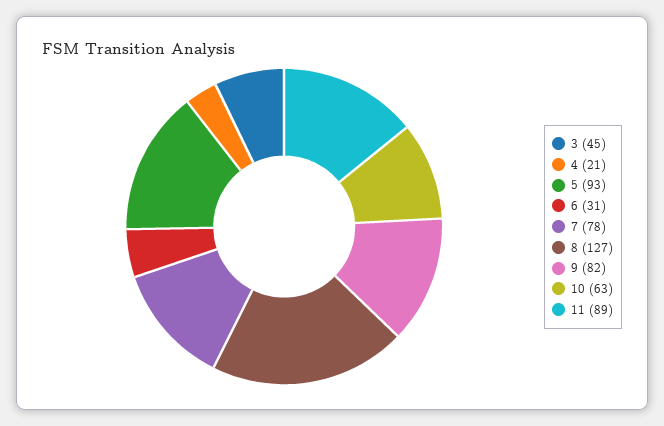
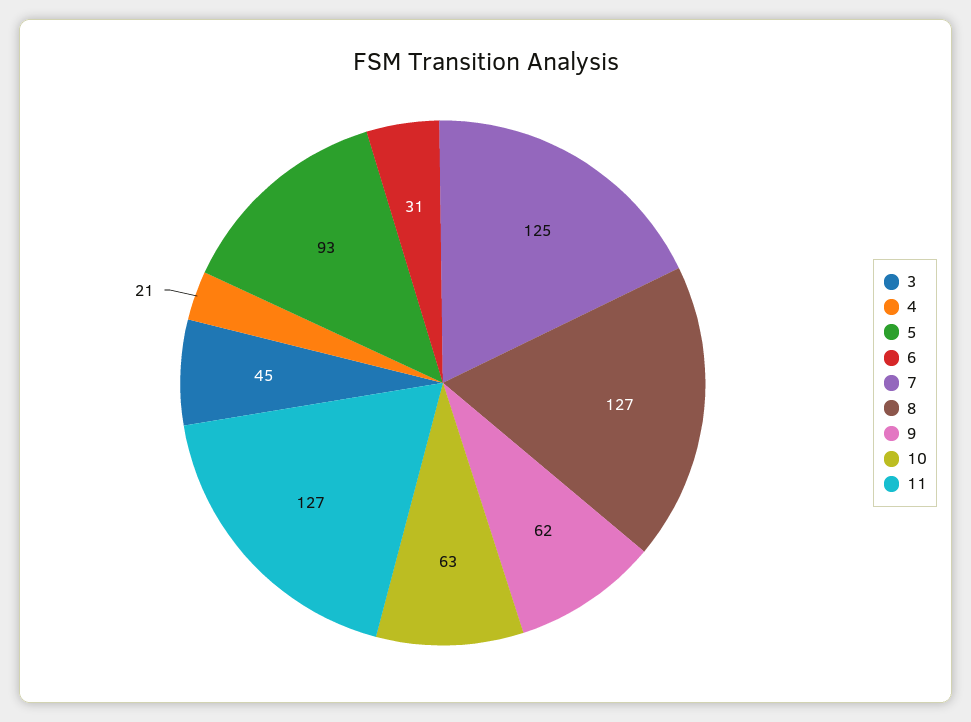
7: 78 -> 125
9: 82 -> 62
11: 89 -> 127

